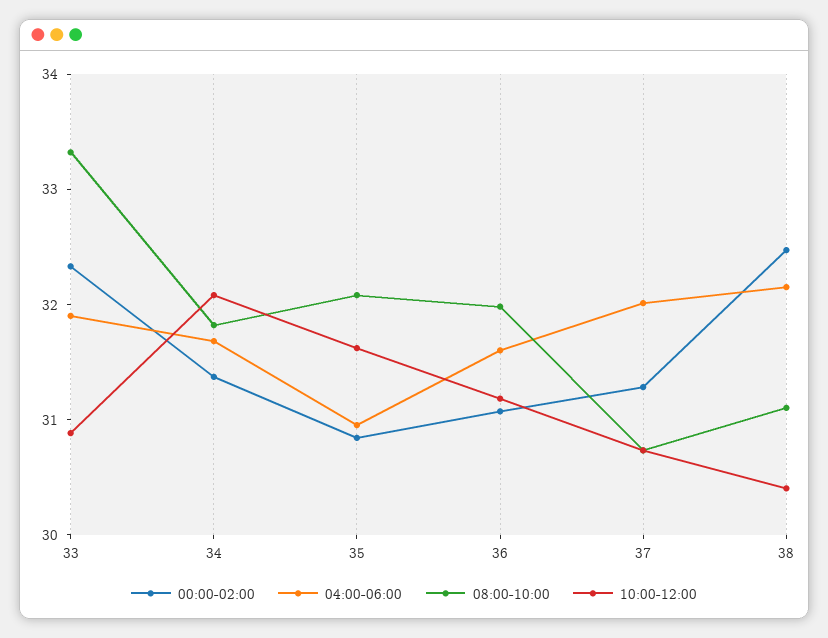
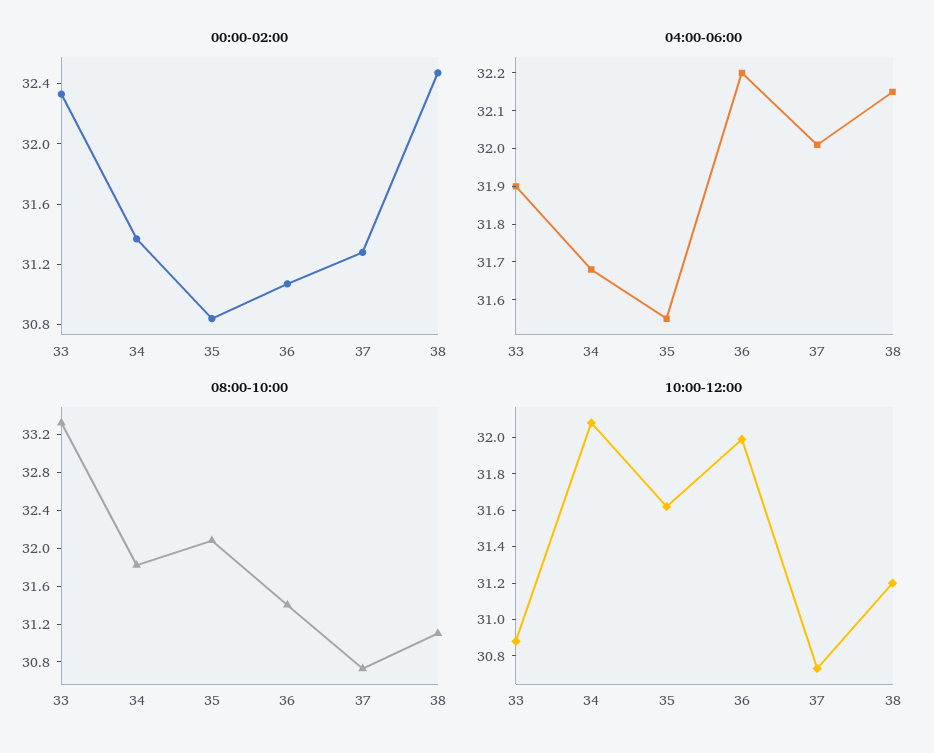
04:00-06:00, 35: 31 -> 31.55
04:00-06:00, 36: 31.6 -> 32.2
08:00-10:00, 36: 32 -> 31.4
10:00-12:00, 36: 31.2 -> 32
10:00-12:00, 38: 30.4 -> 31.2

